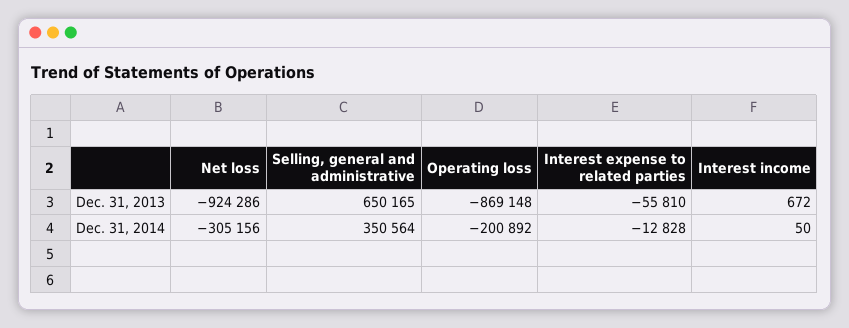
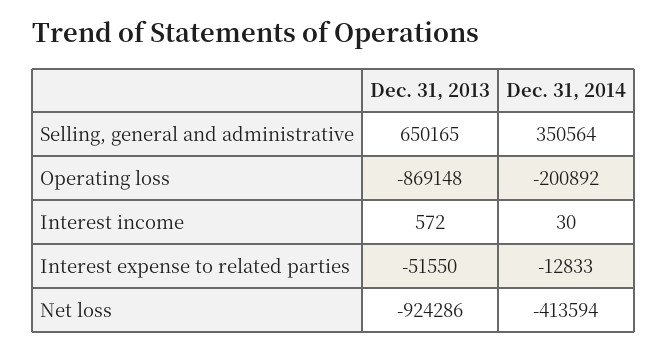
Interest expense to related parties, Dec. 31, 2013: -55810 -> -51550
Interest income, Dec. 31, 2013: 672 -> 572
Net loss, Dec. 31, 2014: -305156 -> -413594
Interest expense to related parties, Dec. 31, 2014: -12828 -> -12833
Interest income, Dec. 31, 2014: 50 -> 30

